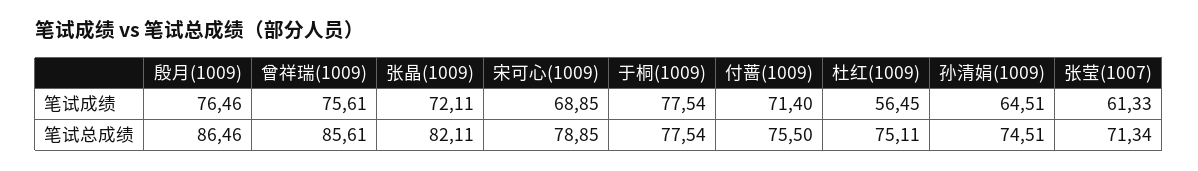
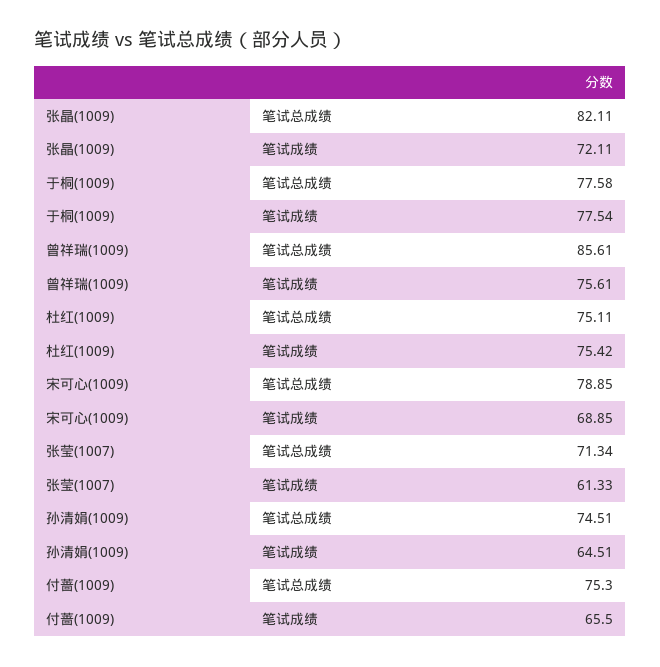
殷月(1009), 笔试成绩: 76.46 -> none
付蔷(1009), 笔试成绩: 71.4 -> 65.5
杜红(1009), 笔试成绩: 56.45 -> 75.42
殷月(1009), 笔试总成绩: 86.46 -> none
于桐(1009), 笔试总成绩: 77.54 -> 77.58
付蔷(1009), 笔试总成绩: 75.5 -> 75.3

